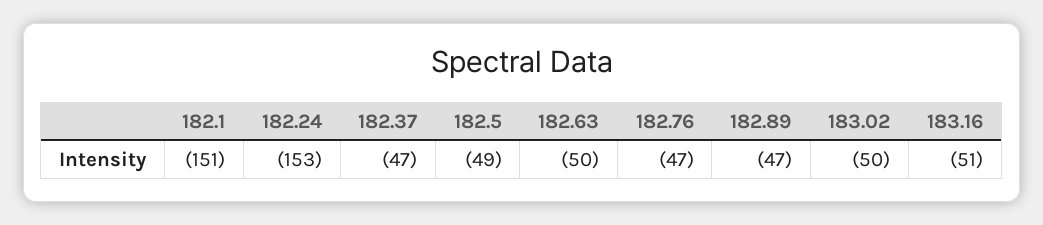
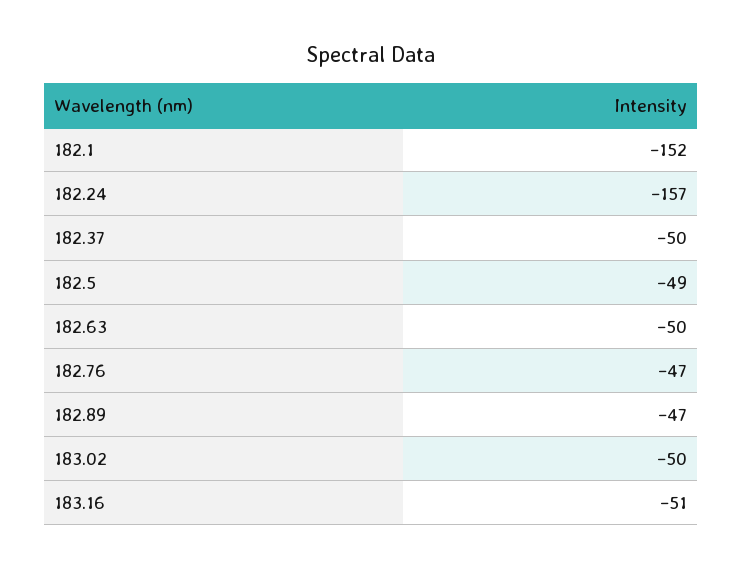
182.1: -151 -> -152
182.24: -153 -> -157
182.37: -47 -> -50

